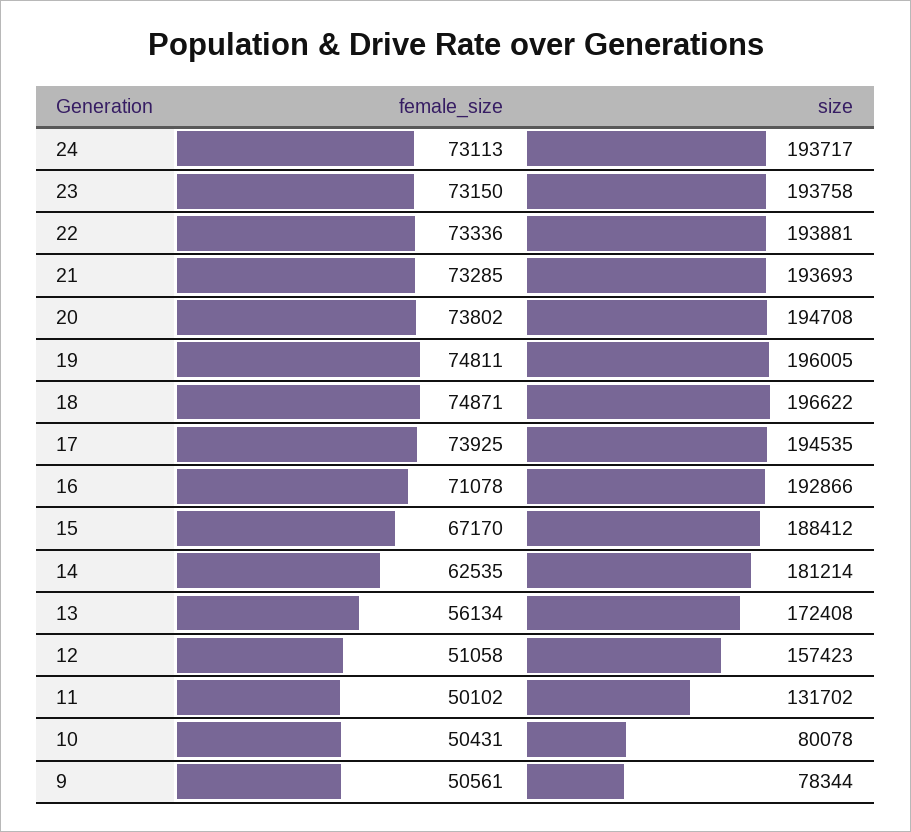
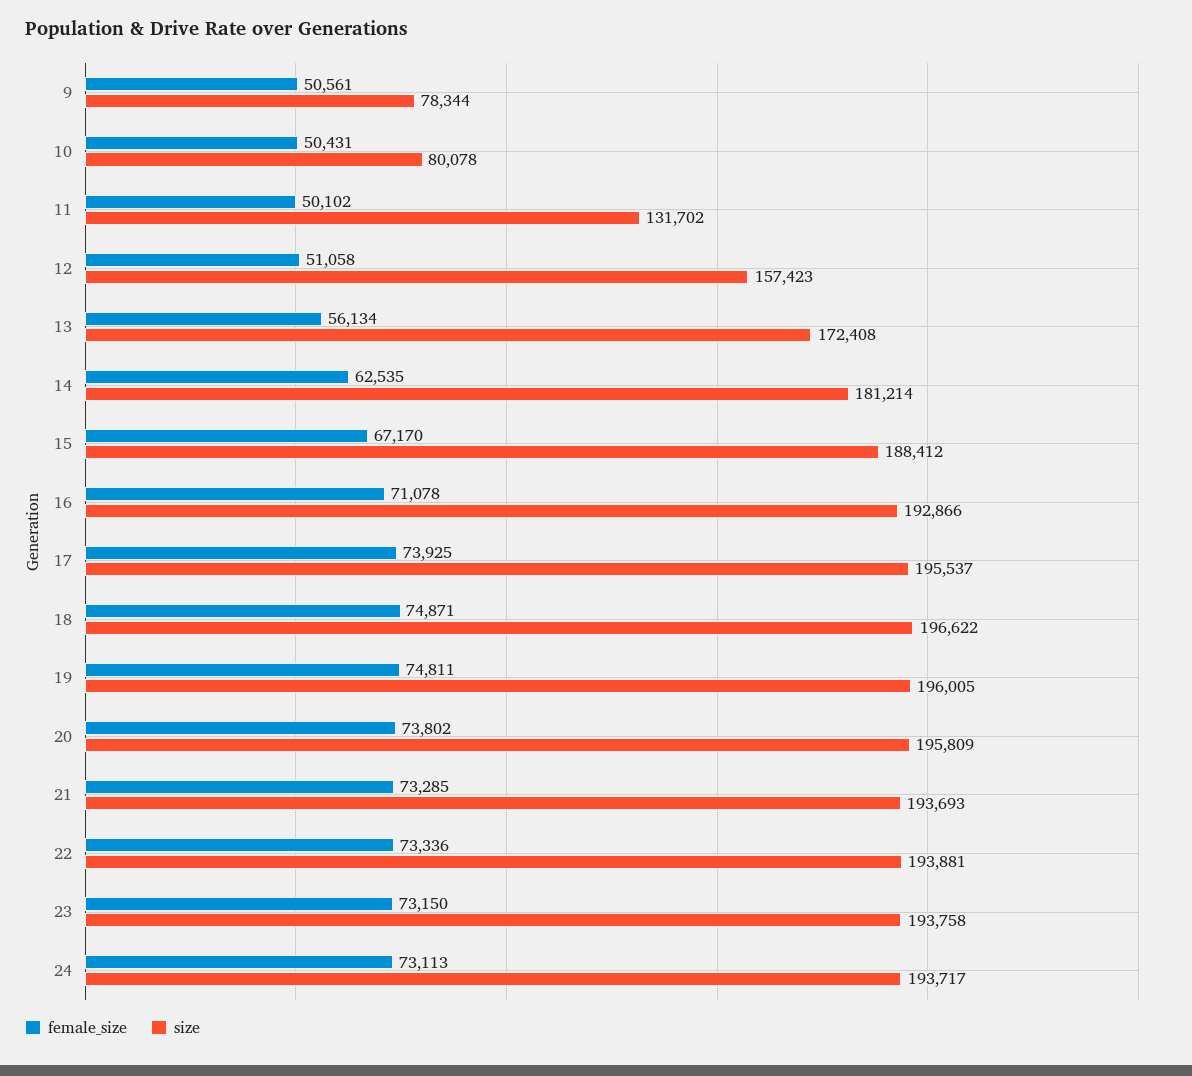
size, 20: 194708 -> 195809
size, 17: 194535 -> 195537

